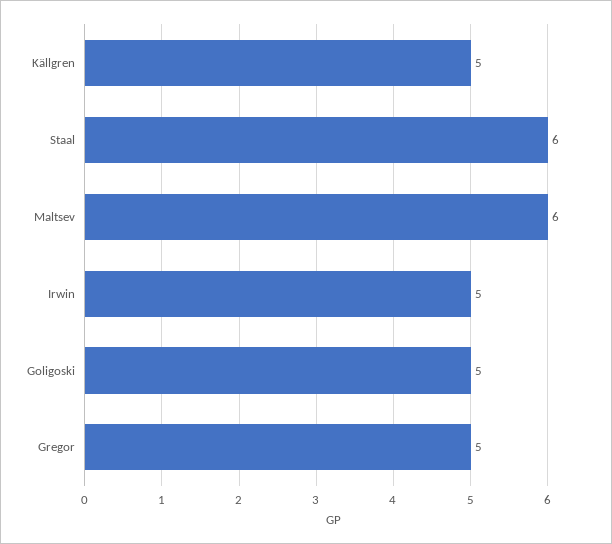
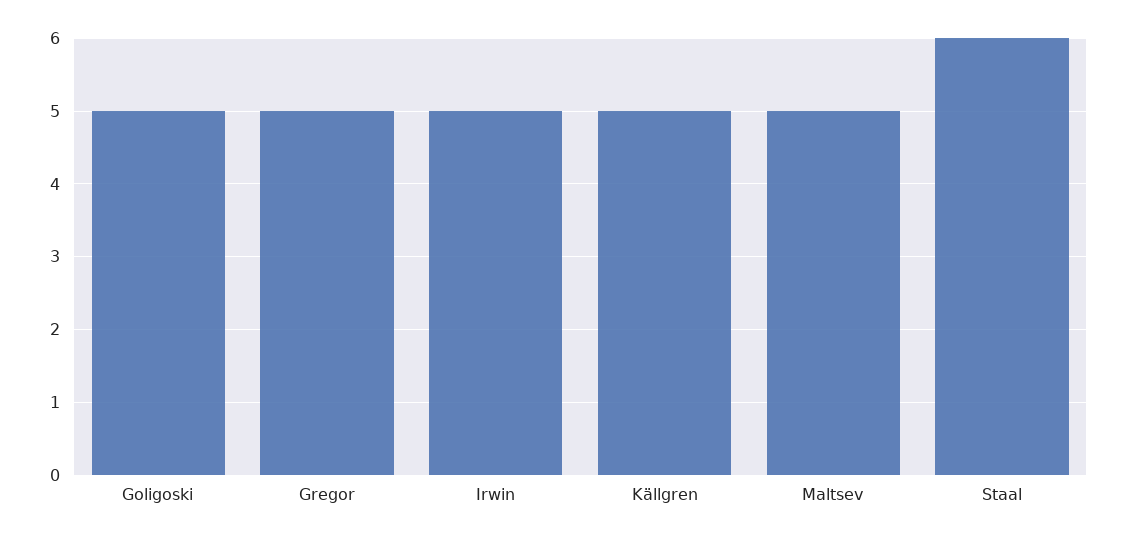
Maltsev: 6 -> 5

